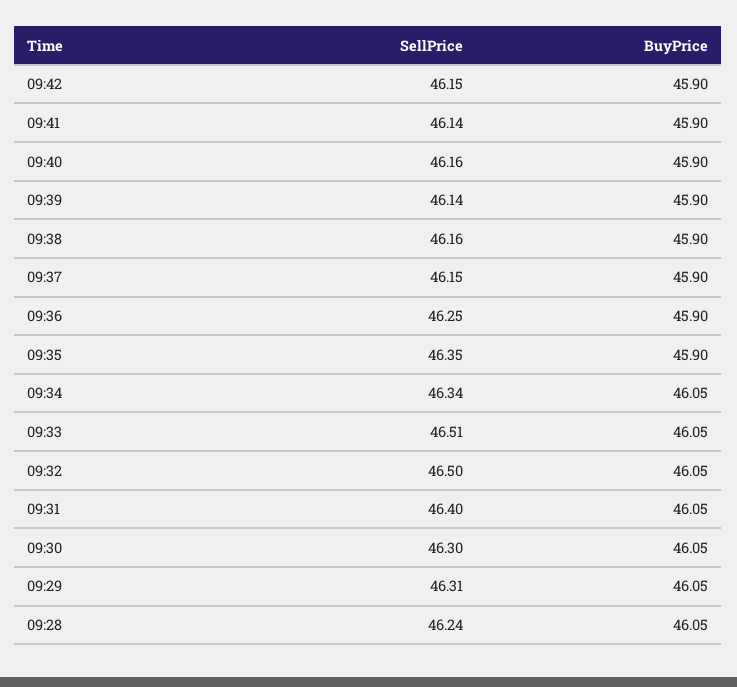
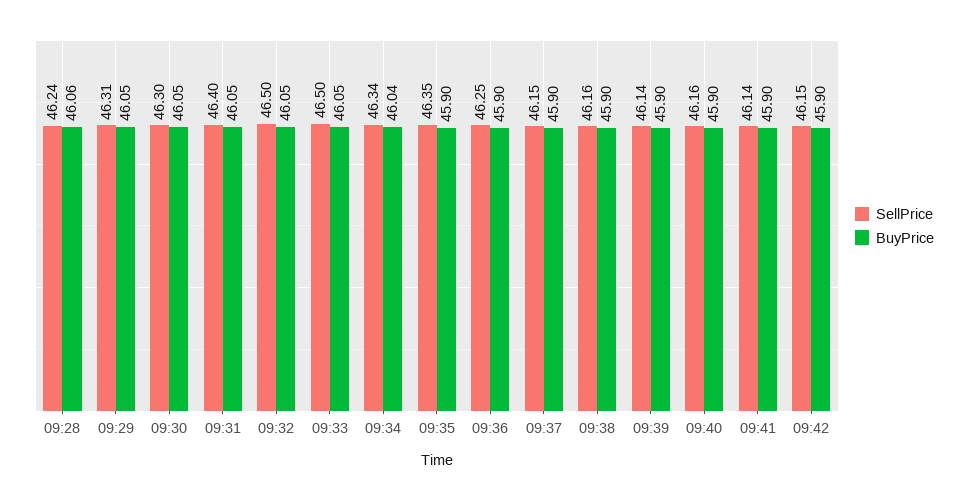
BuyPrice, 09:34: 46.05 -> 46.04
SellPrice, 09:33: 46.51 -> 46.5
BuyPrice, 09:28: 46.05 -> 46.06

